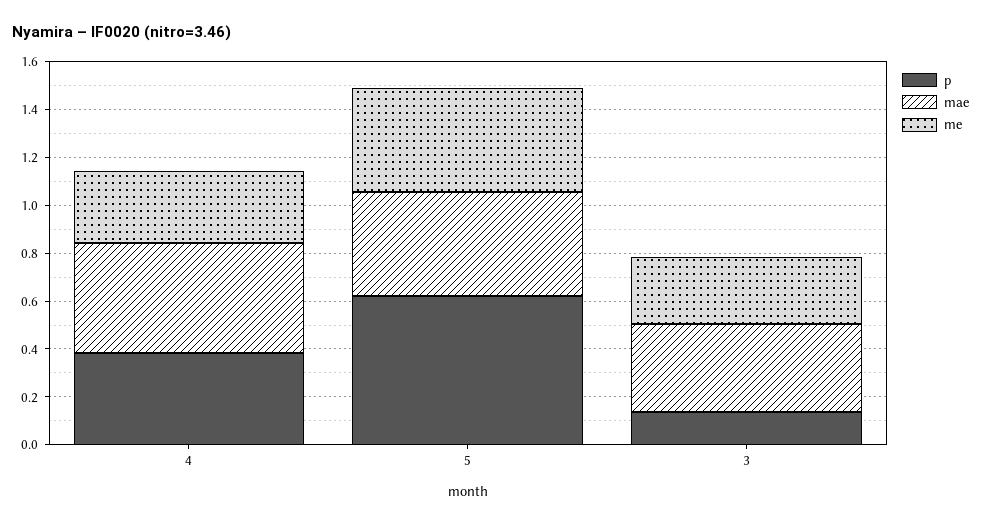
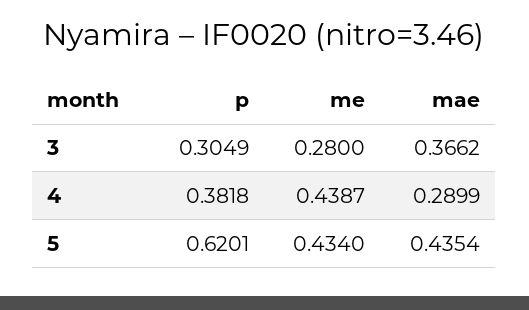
mae, 4: 0.45 -> 0.2899
me, 4: 0.3 -> 0.4387
p, 3: 0.15 -> 0.3049

